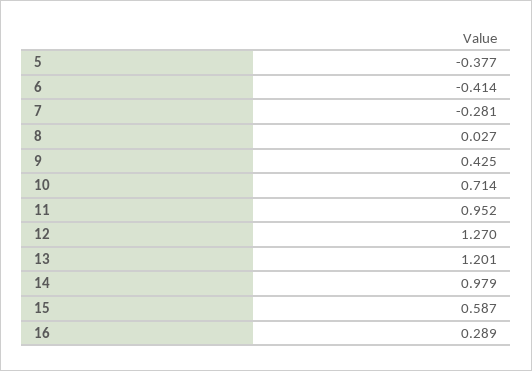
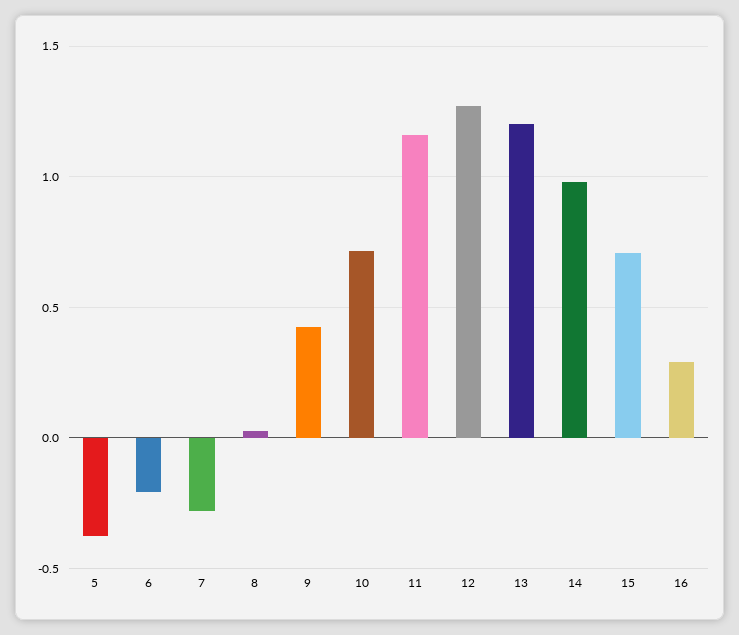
6: -0.414 -> -0.2
11: 0.952 -> 1.15
15: 0.587 -> 0.7

